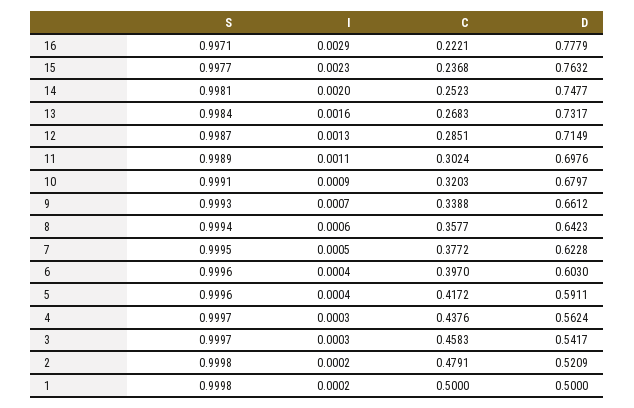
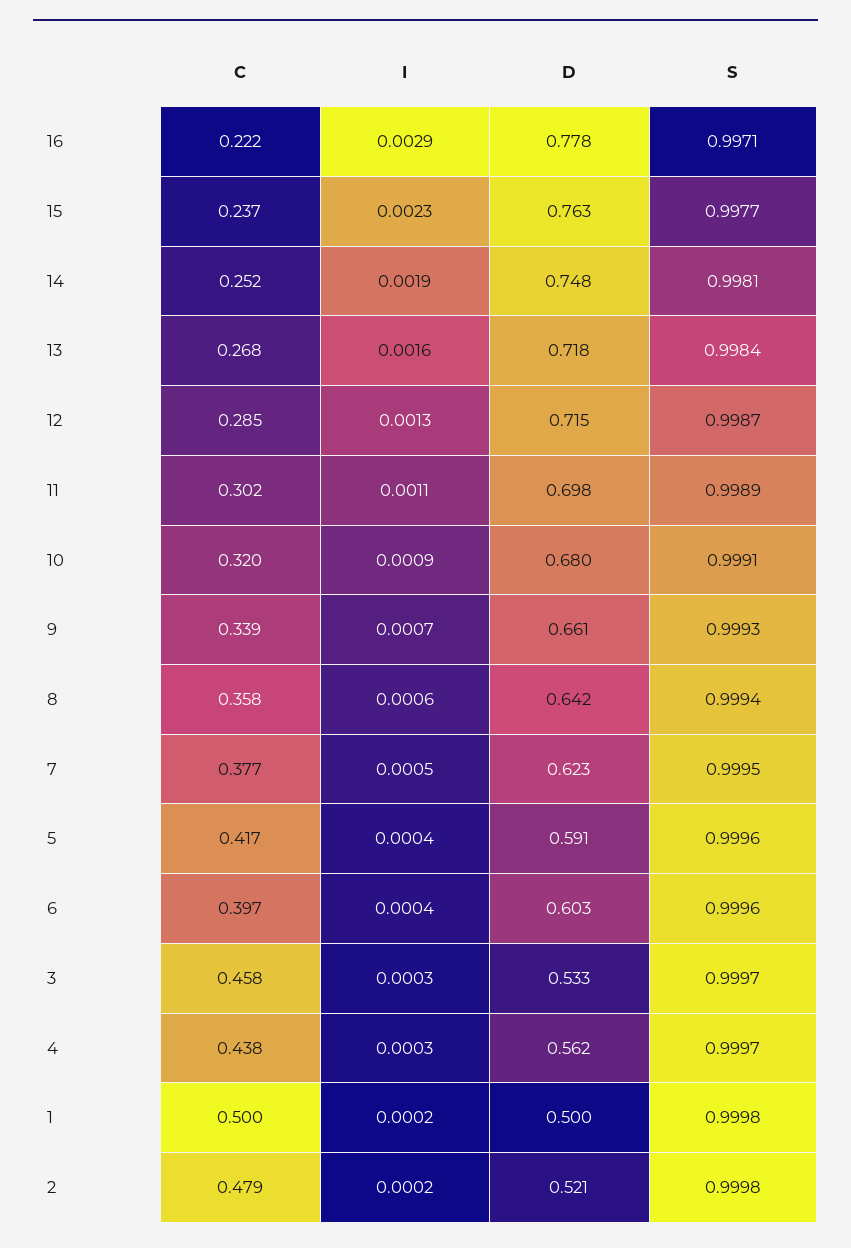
I, 14: 0.002 -> 0.0019
D, 13: 0.7317 -> 0.718
D, 3: 0.5417 -> 0.533

